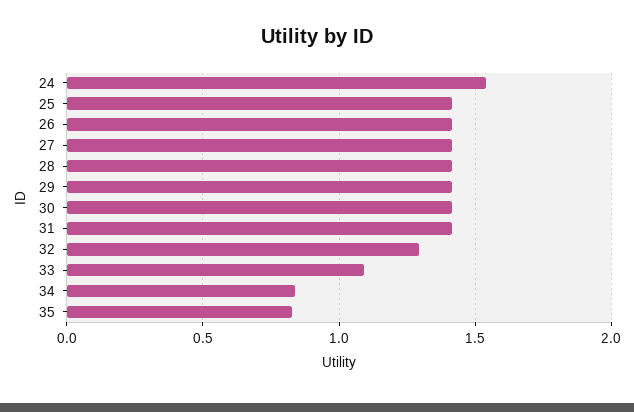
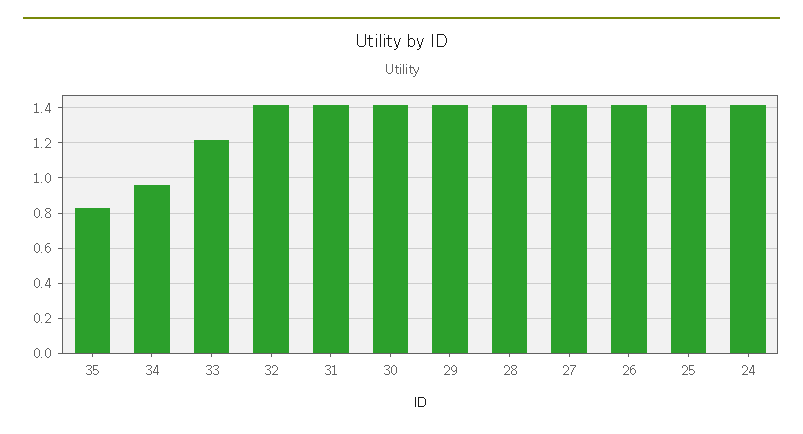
24: 1.55 -> 1.4
32: 1.3 -> 1.4
33: 1.1 -> 1.2
34: 0.85 -> 0.95

